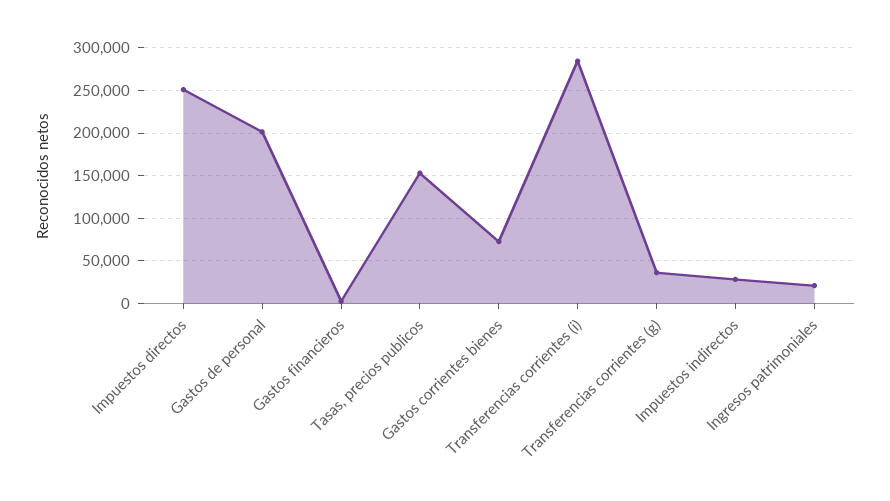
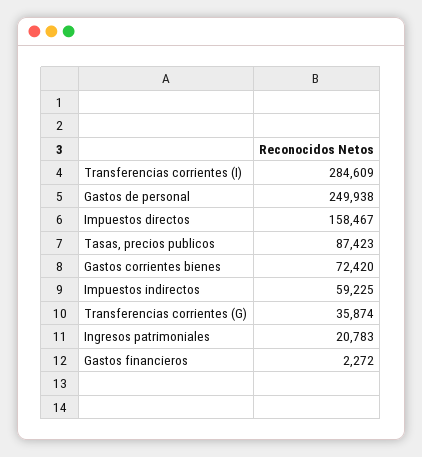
Impuestos directos: 250000 -> 158467
Gastos de personal: 200000 -> 249938
Tasas, precios publicos: 150000 -> 87423
Impuestos indirectos: 30000 -> 59225

